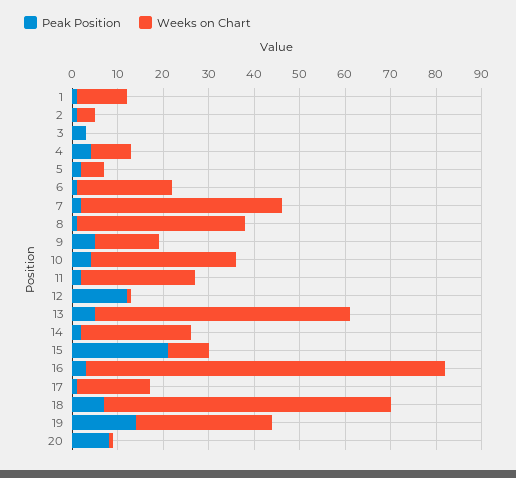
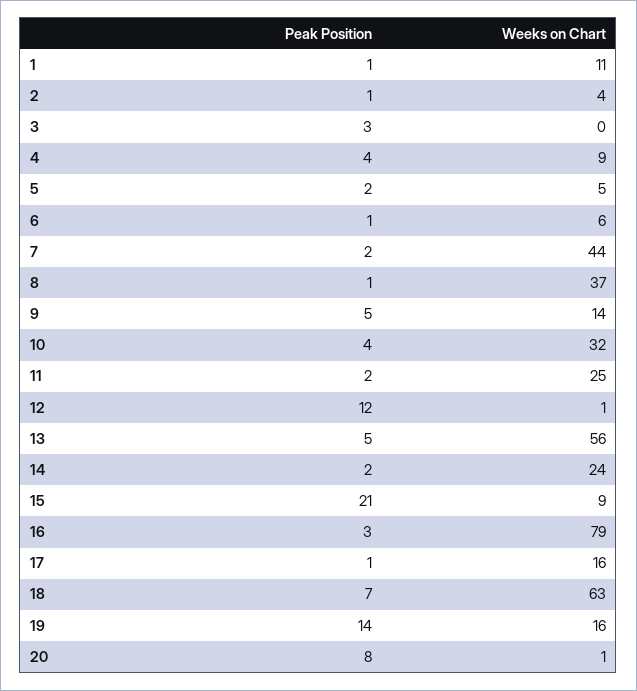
Weeks on Chart, 6: 20 -> 6
Weeks on Chart, 19: 30 -> 16

